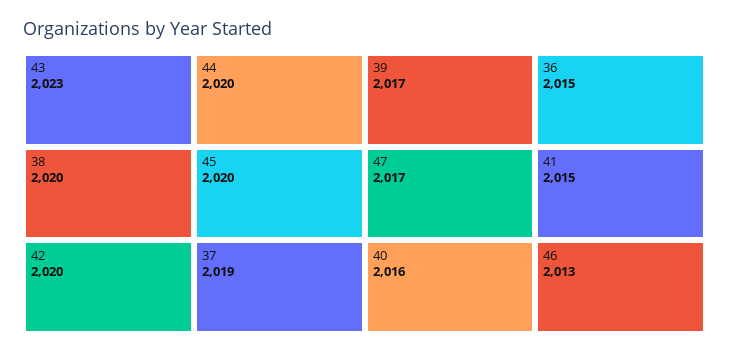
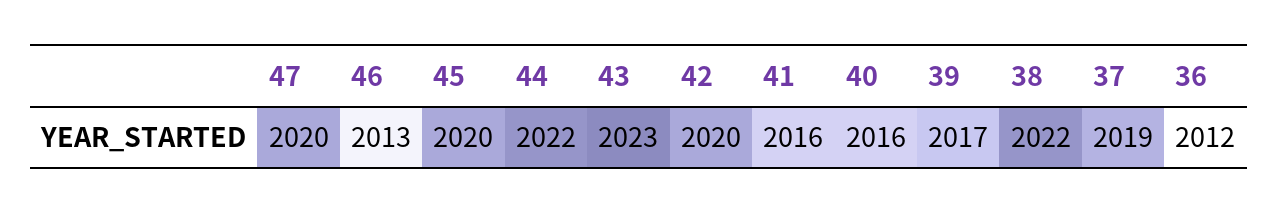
38: 2020 -> 2022
44: 2020 -> 2022
47: 2017 -> 2020
36: 2015 -> 2012
41: 2015 -> 2016

